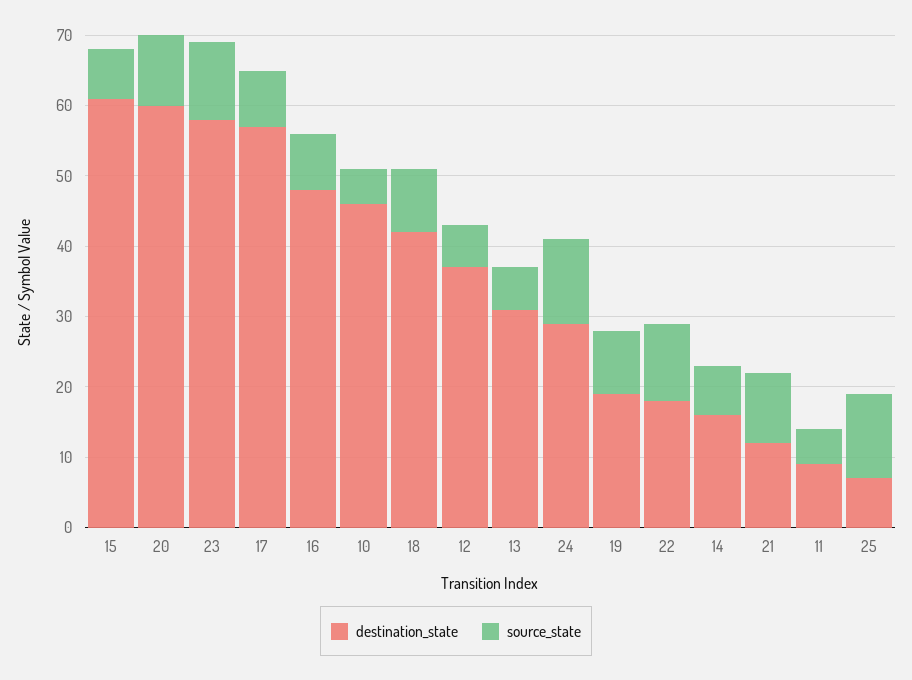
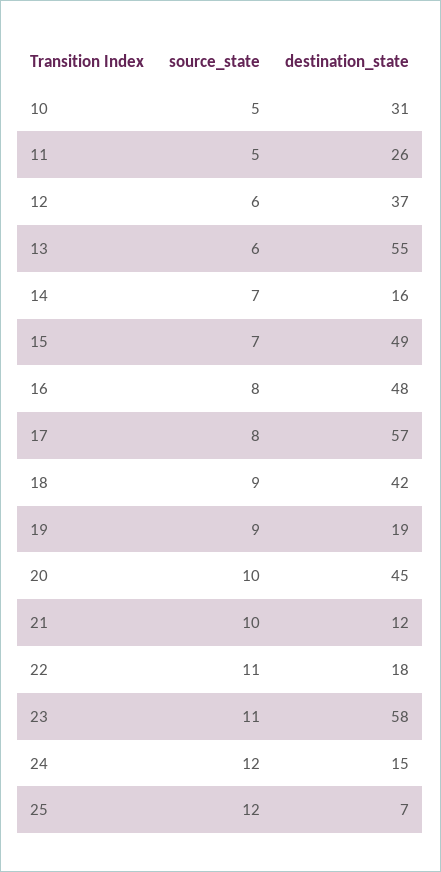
destination_state, 15: 60 -> 49
destination_state, 20: 60 -> 45
destination_state, 10: 45 -> 31
destination_state, 13: 30 -> 55
destination_state, 24: 30 -> 15
destination_state, 11: 10 -> 26

